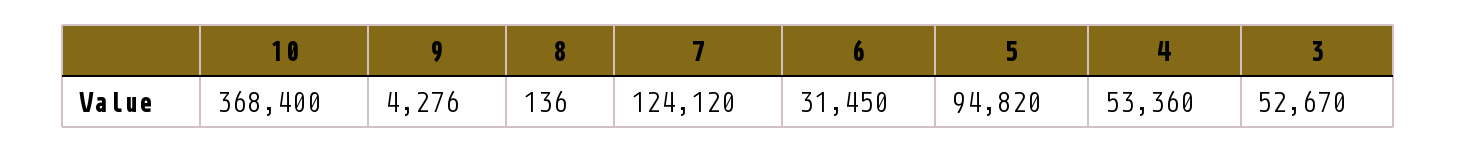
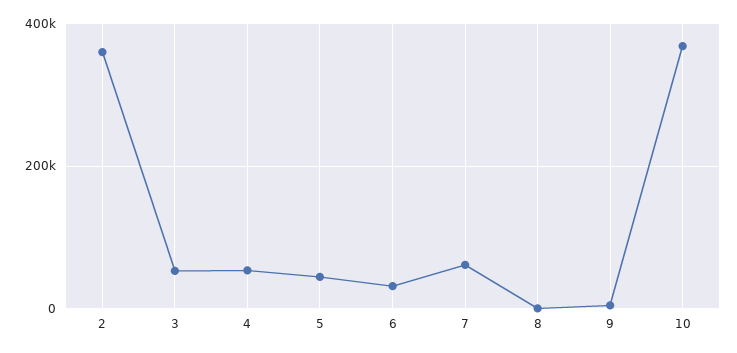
7: 124120 -> 60000
5: 94820 -> 40000
2: none -> 360000

